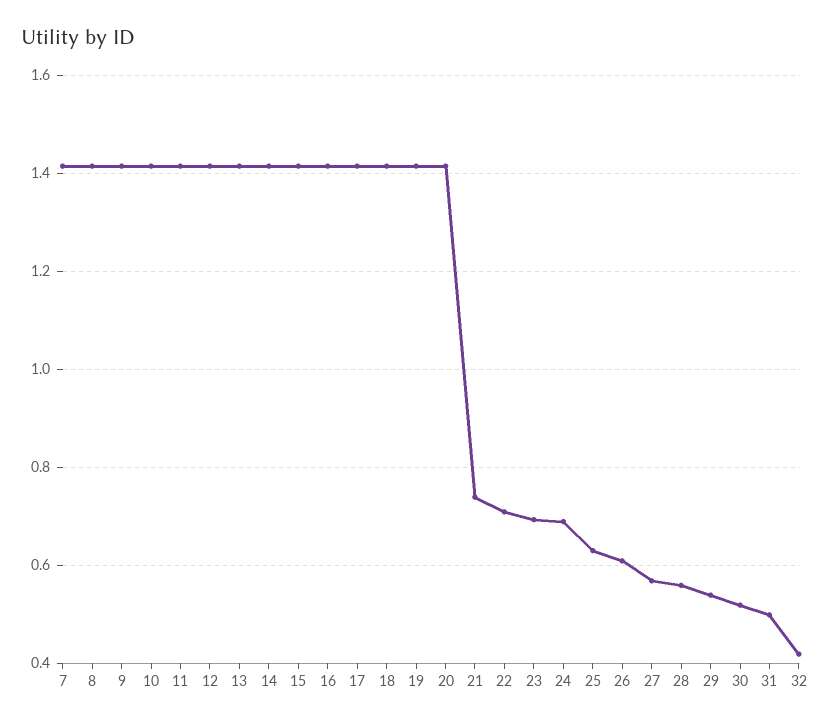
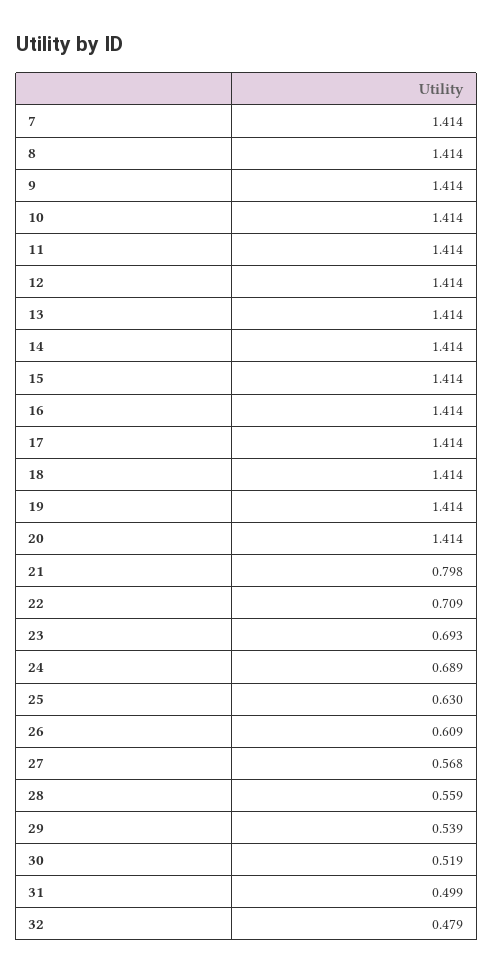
21: 0.74 -> 0.798
32: 0.42 -> 0.479

